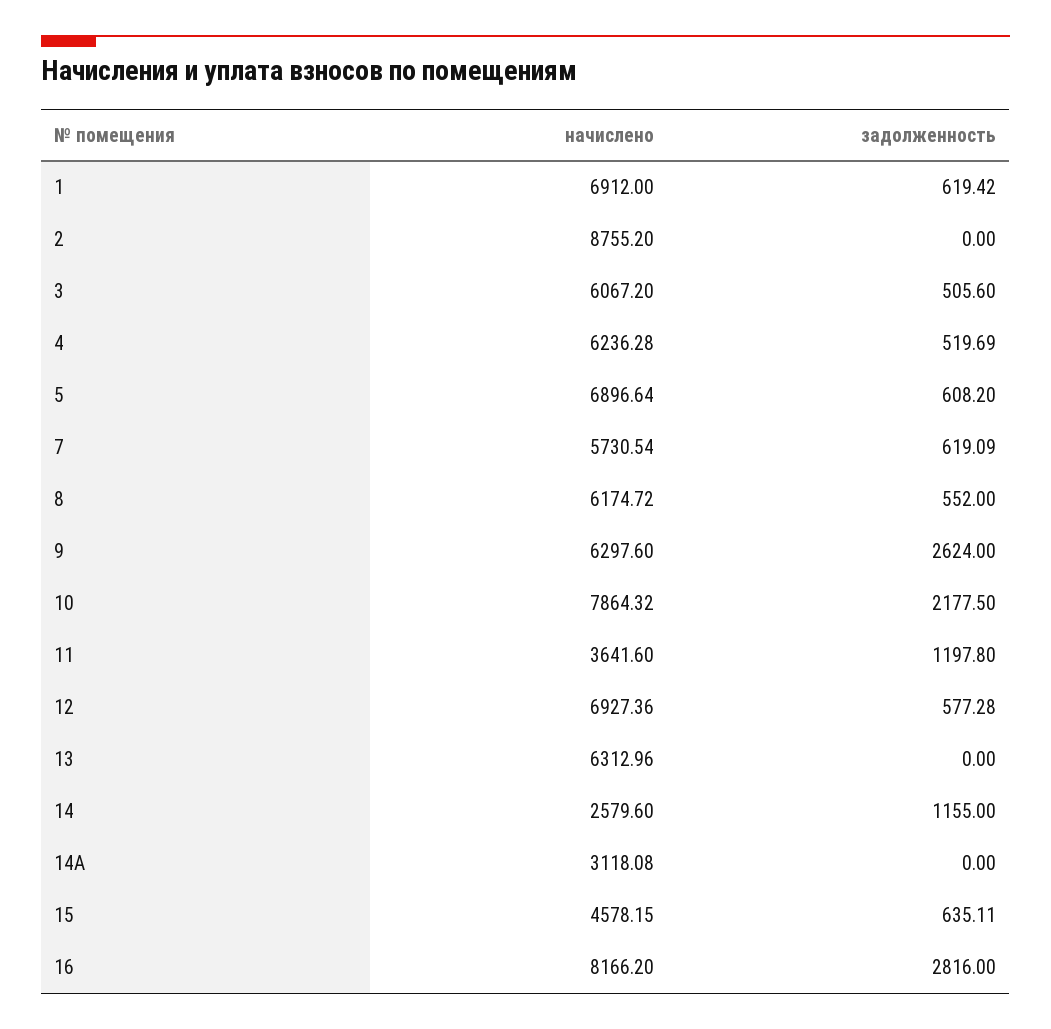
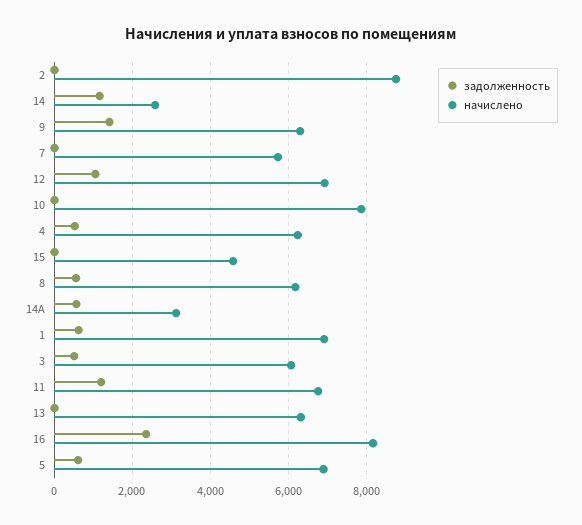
задолженность, 7: 619.09 -> 0
задолженность, 9: 2624 -> 1400
задолженность, 10: 2177.5 -> 0
начислено, 11: 3641.6 -> 6800
задолженность, 12: 577.28 -> 1000
задолженность, 14А: 0 -> 600
задолженность, 15: 635.11 -> 0
задолженность, 16: 2816 -> 2400

